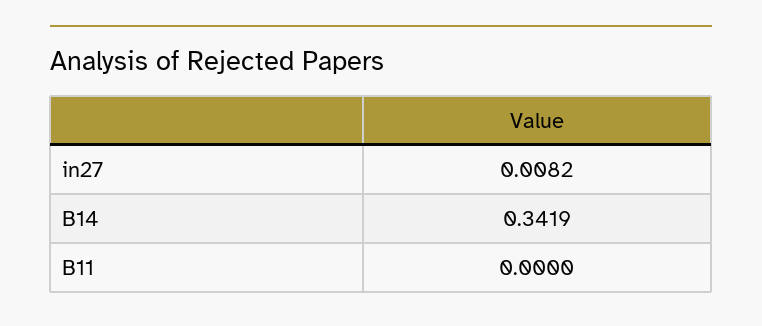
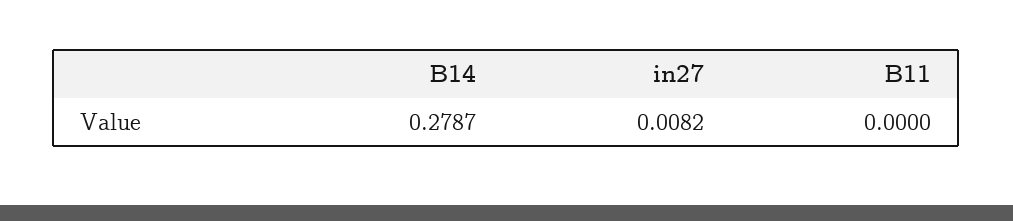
B14: 0.3419 -> 0.2787

